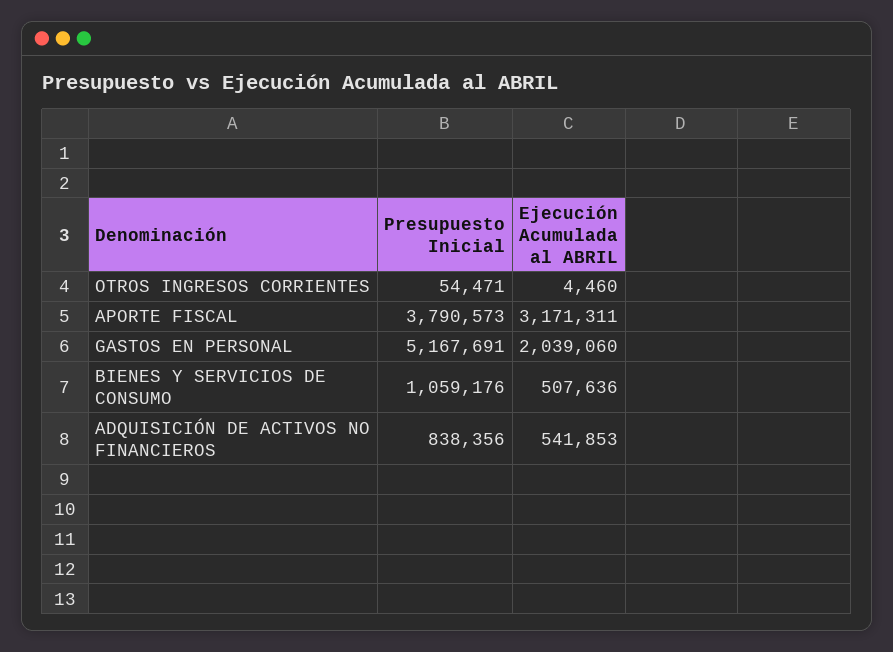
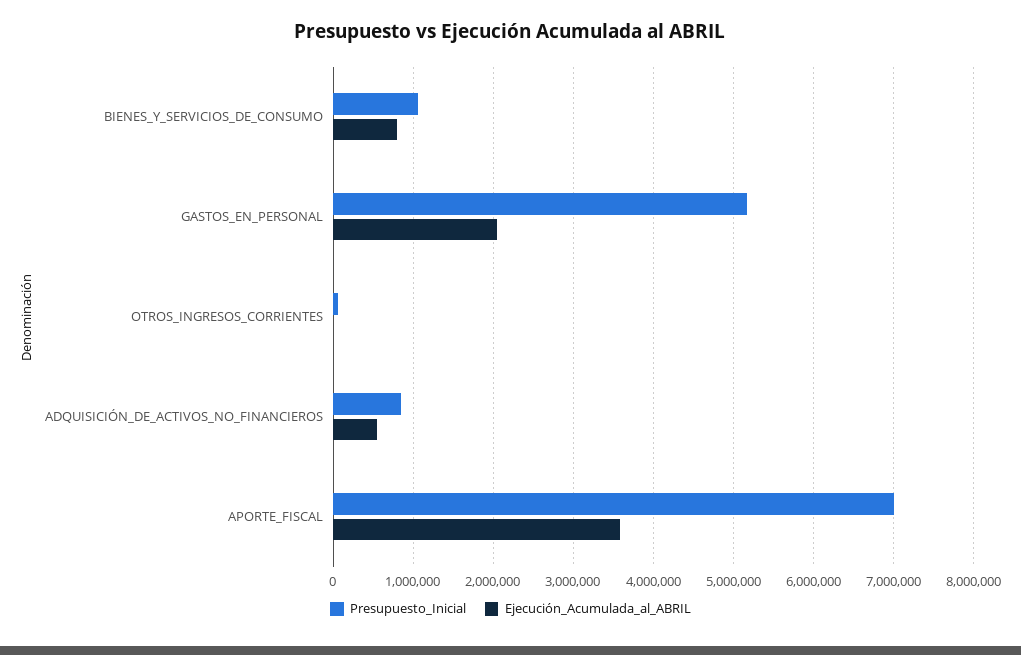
Presupuesto Inicial, APORTE FISCAL: 3790573 -> 7000000
Ejecución Acumulada al ABRIL, APORTE FISCAL: 3171311 -> 3600000
Ejecución Acumulada al ABRIL, BIENES Y SERVICIOS DE CONSUMO: 507636 -> 800000

